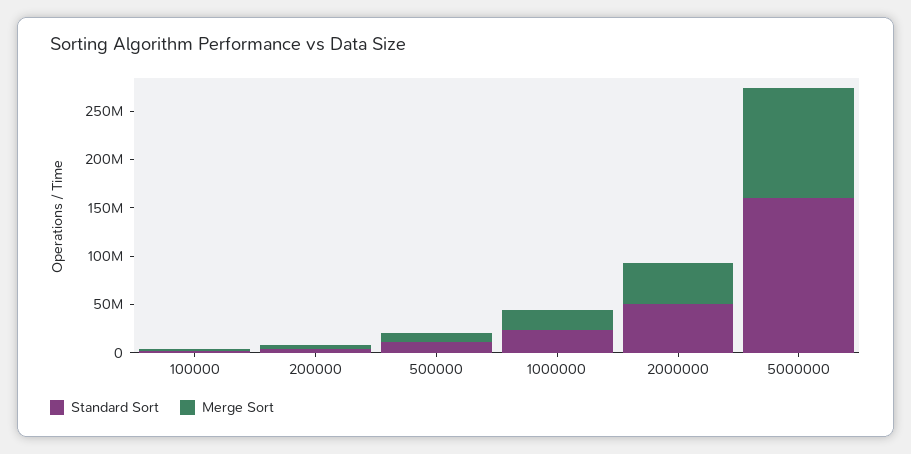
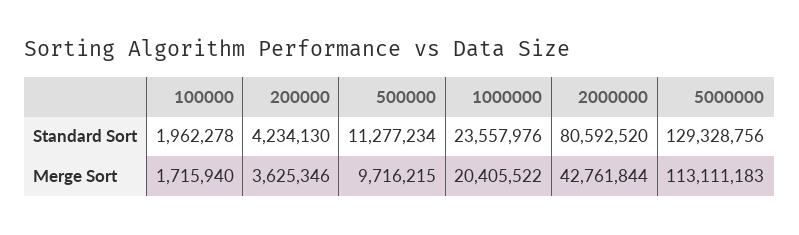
Standard Sort, 2000000: 50000000 -> 80592520
Standard Sort, 5000000: 160000000 -> 129328756

